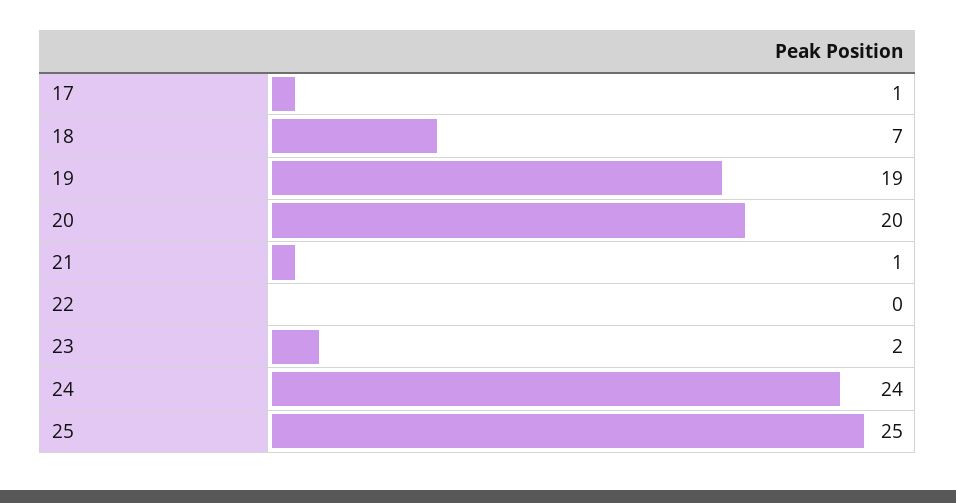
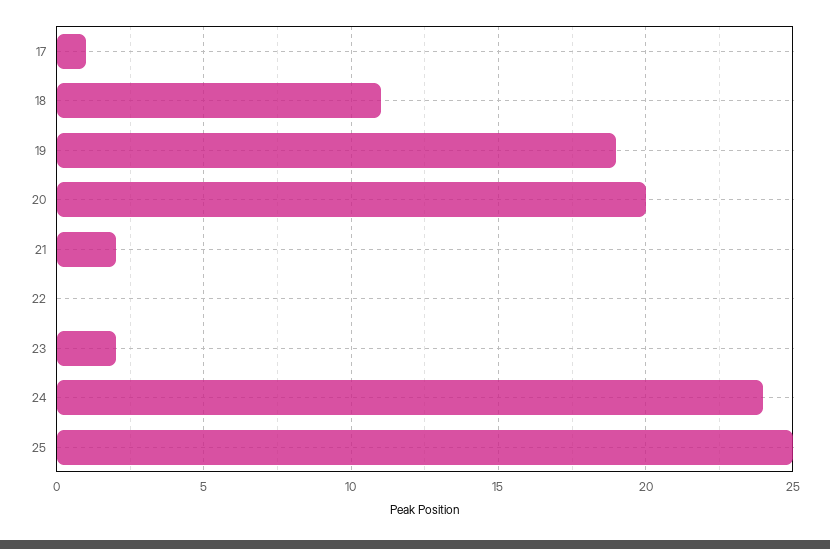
18: 7 -> 11
21: 1 -> 2

